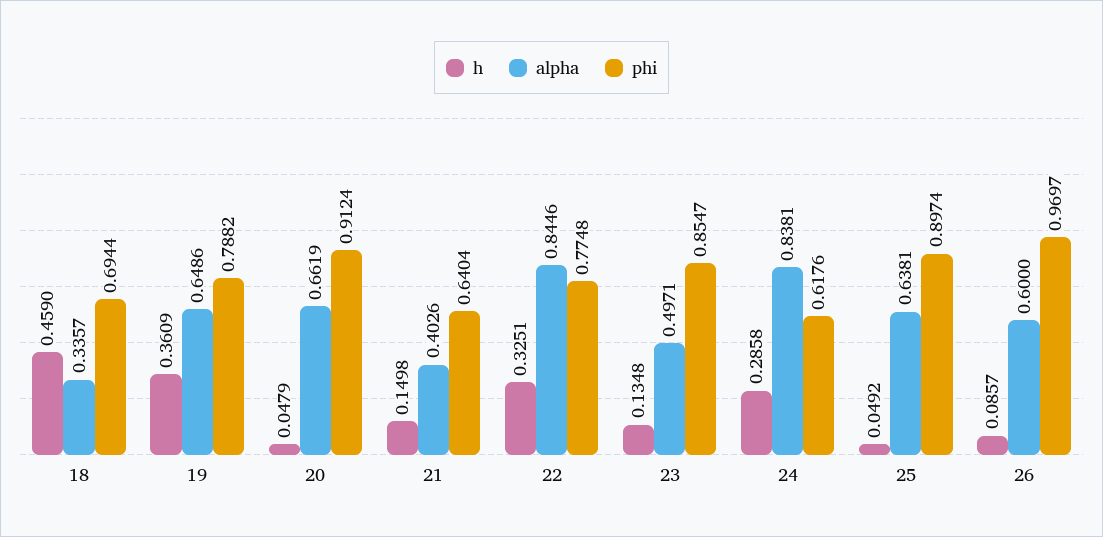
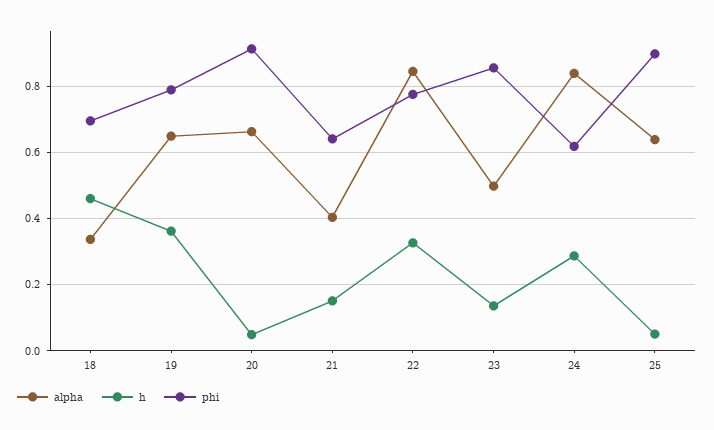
h, 26: 0.0857 -> none
alpha, 26: 0.6 -> none
phi, 26: 0.9697 -> none

